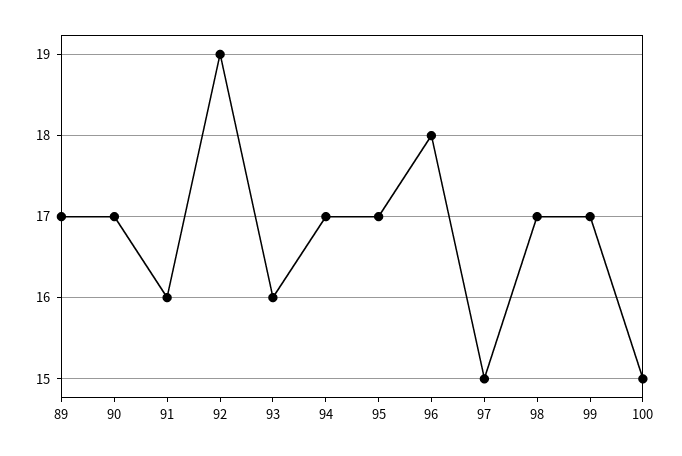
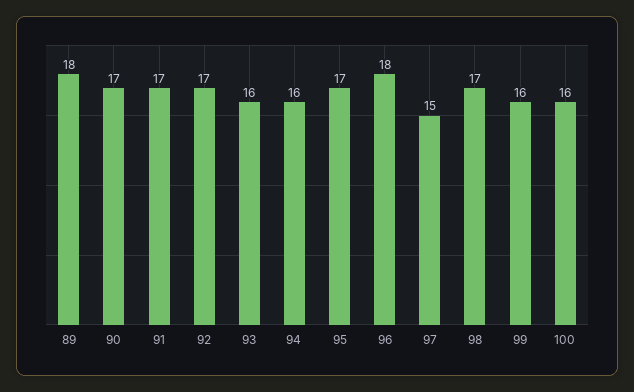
89: 17 -> 18
91: 16 -> 17
92: 19 -> 17
94: 17 -> 16
99: 17 -> 16
100: 15 -> 16

